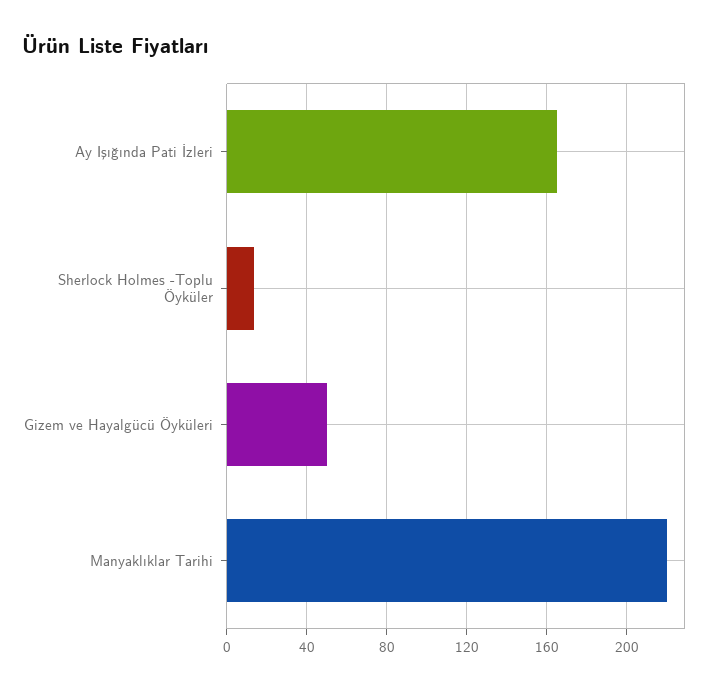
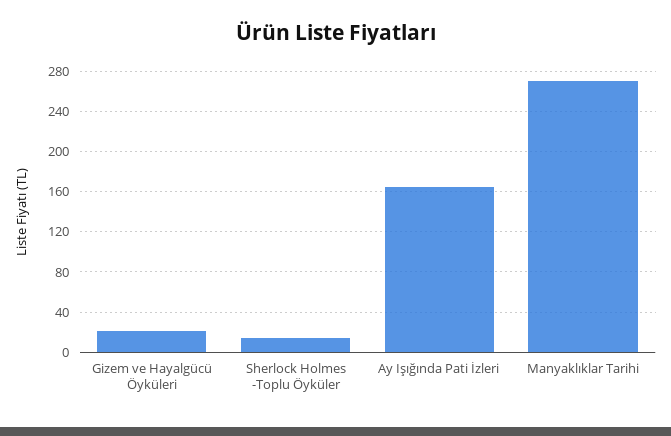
Gizem ve Hayalgücü Öyküleri: 50 -> 20
Manyaklıklar Tarihi: 220 -> 270

